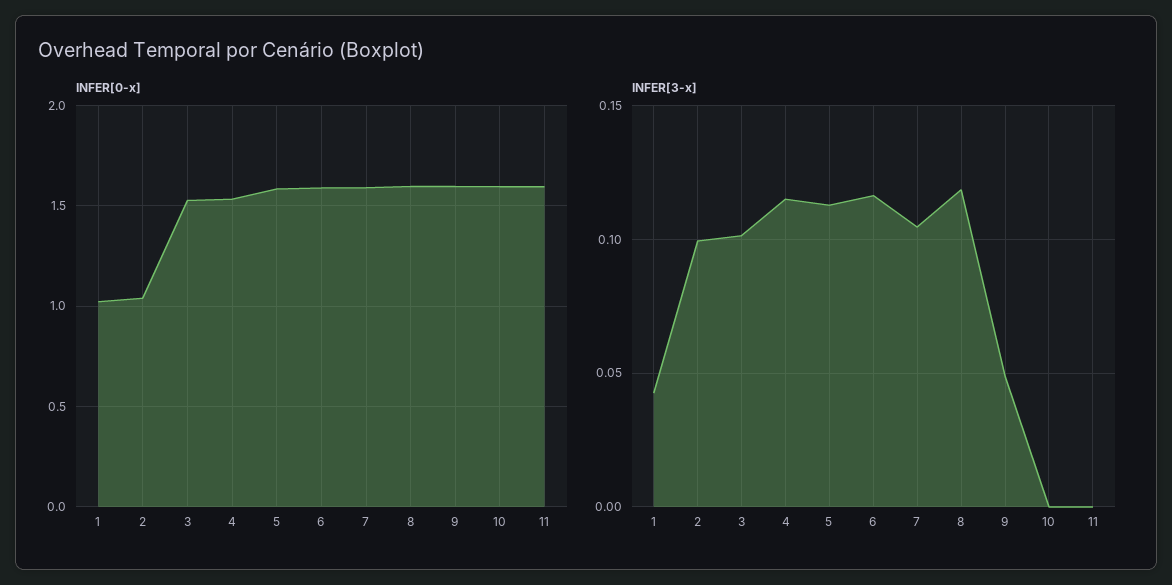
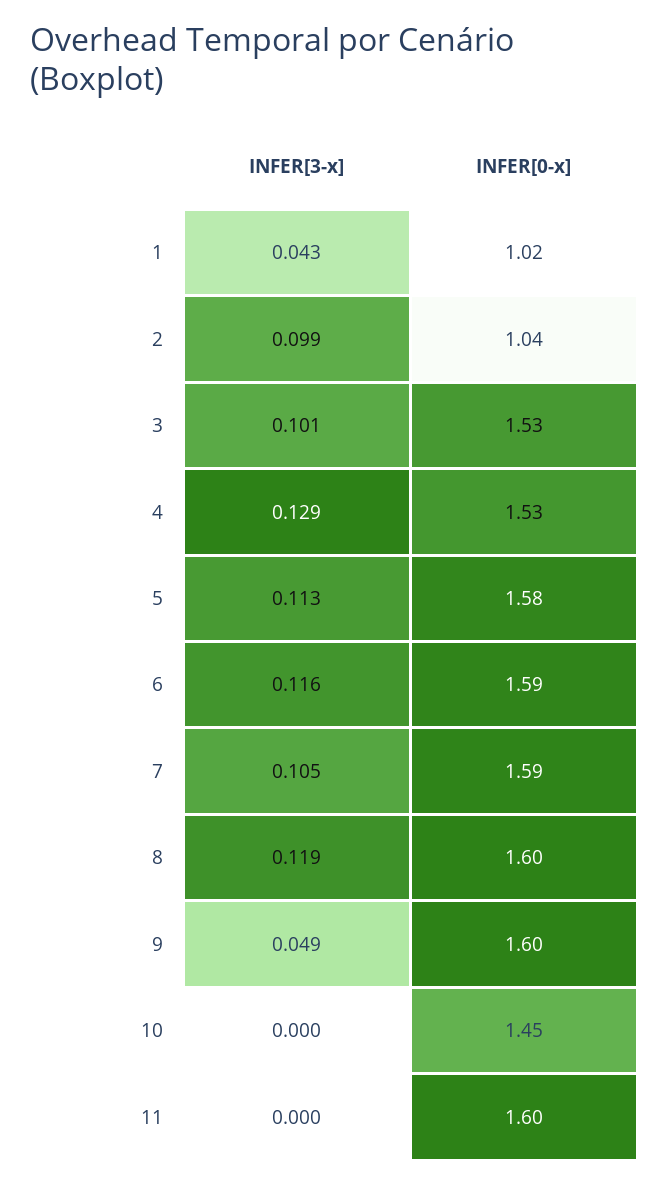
INFER[0-x], 10: 1.6 -> 1.45
INFER[3-x], 4: 0.115 -> 0.129

